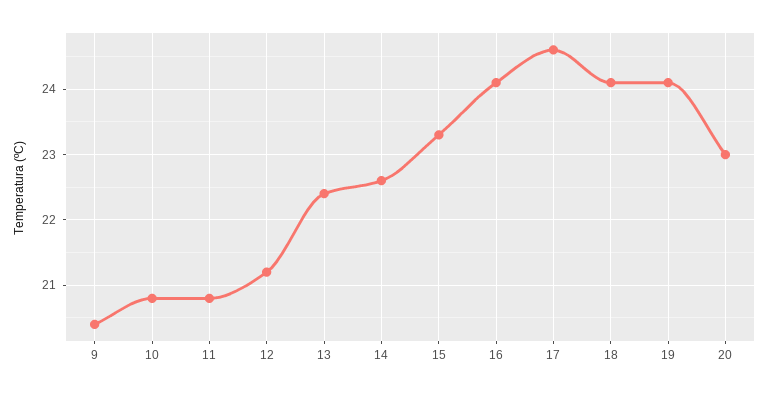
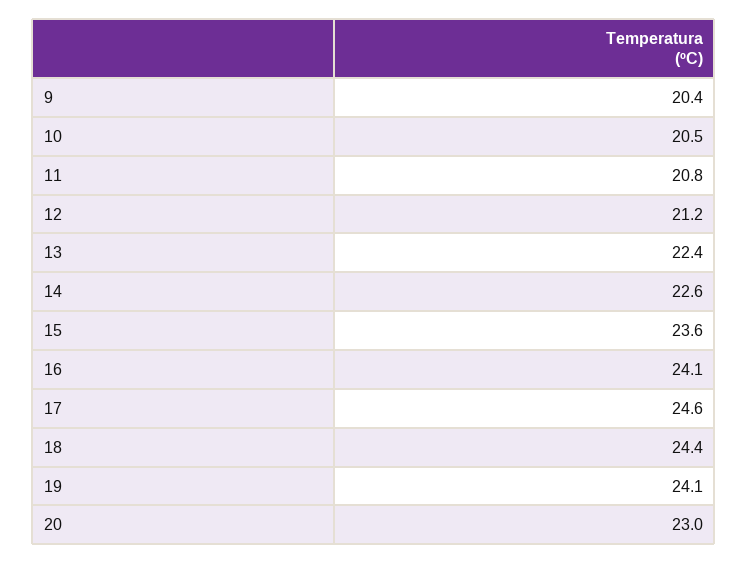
10: 20.8 -> 20.5
15: 23.3 -> 23.6
18: 24.1 -> 24.4

